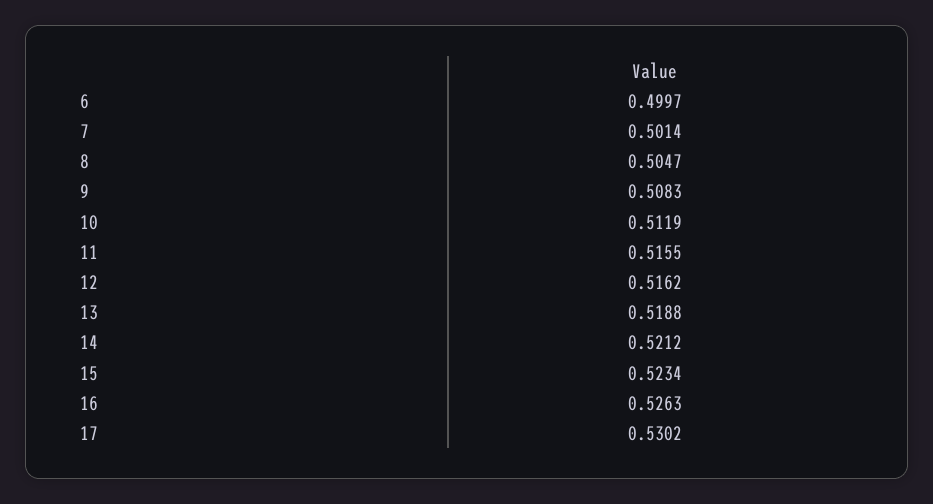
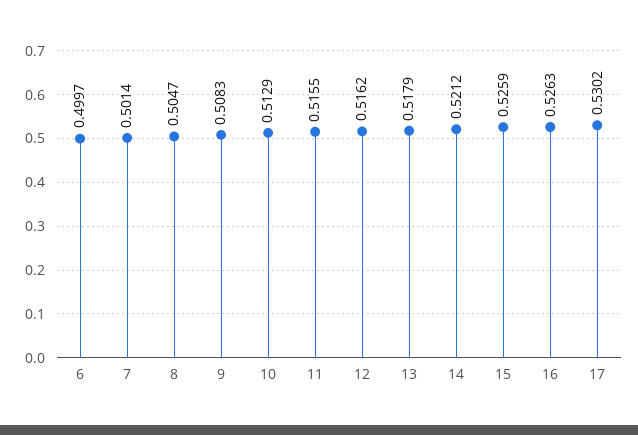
10: 0.5119 -> 0.5129
13: 0.5188 -> 0.5179
15: 0.5234 -> 0.5259

